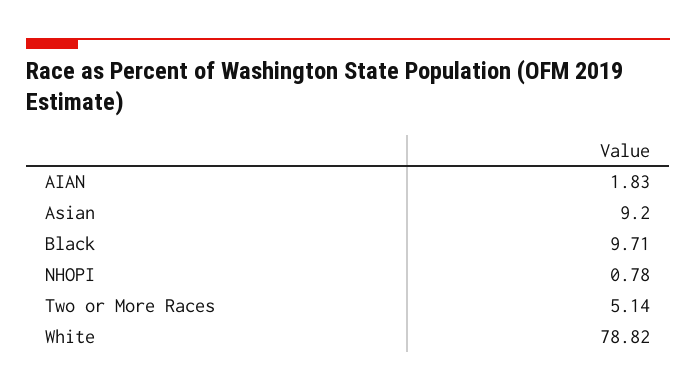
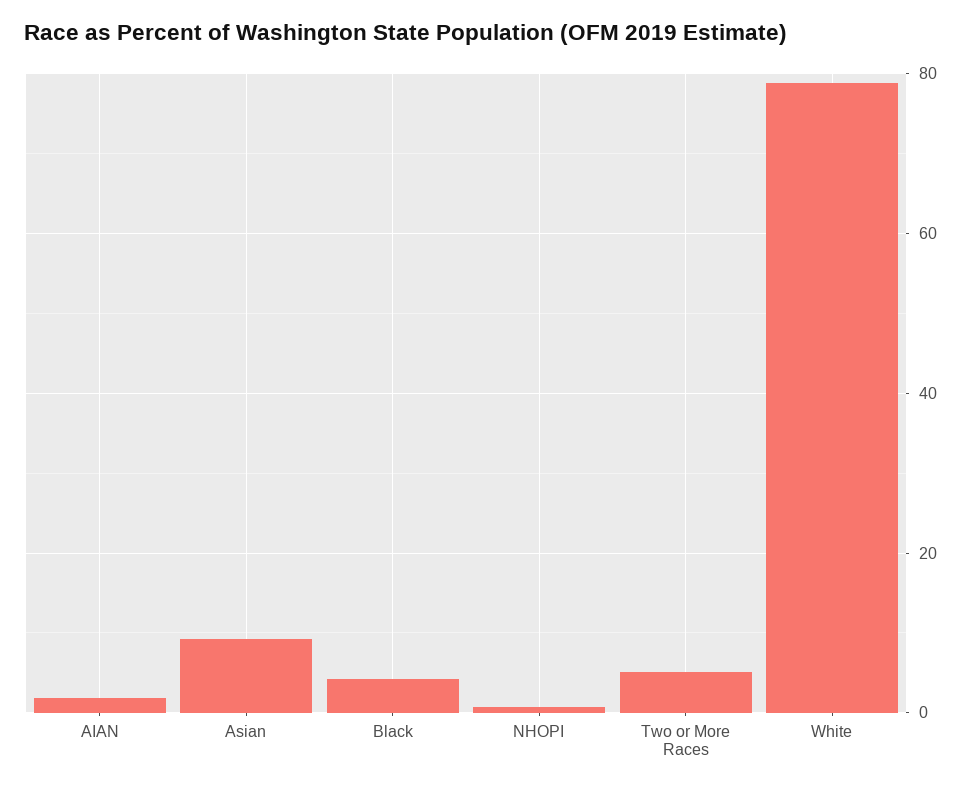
Black: 9.71 -> 4

